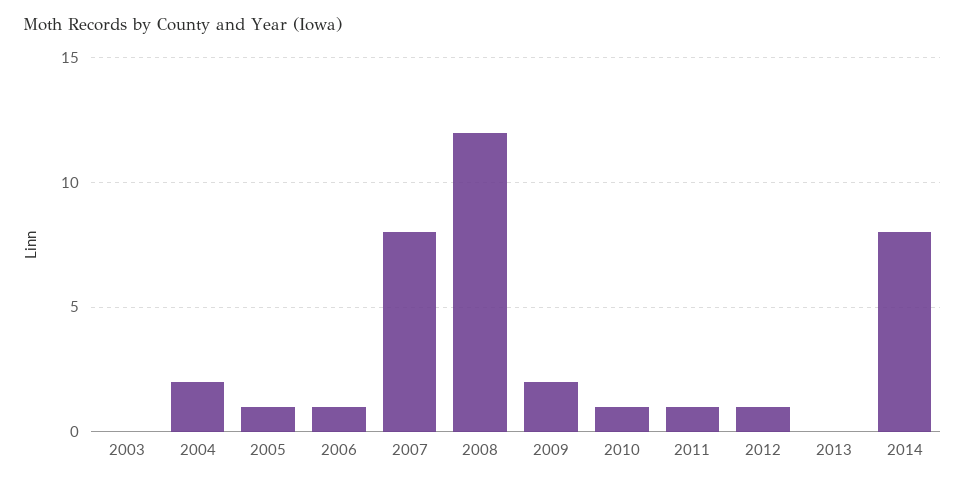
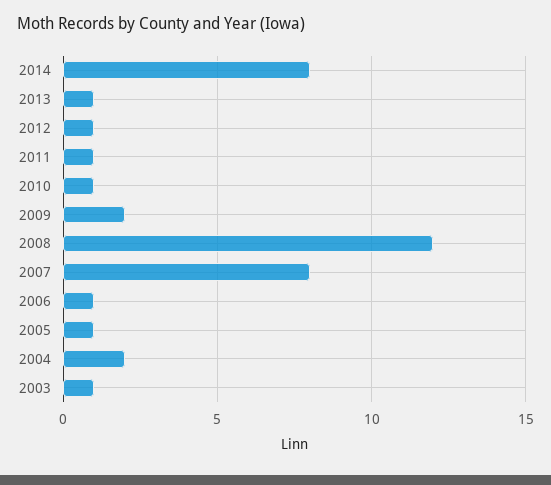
2003: 0 -> 1
2013: 0 -> 1

